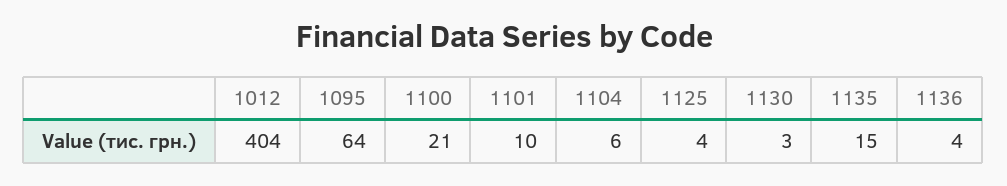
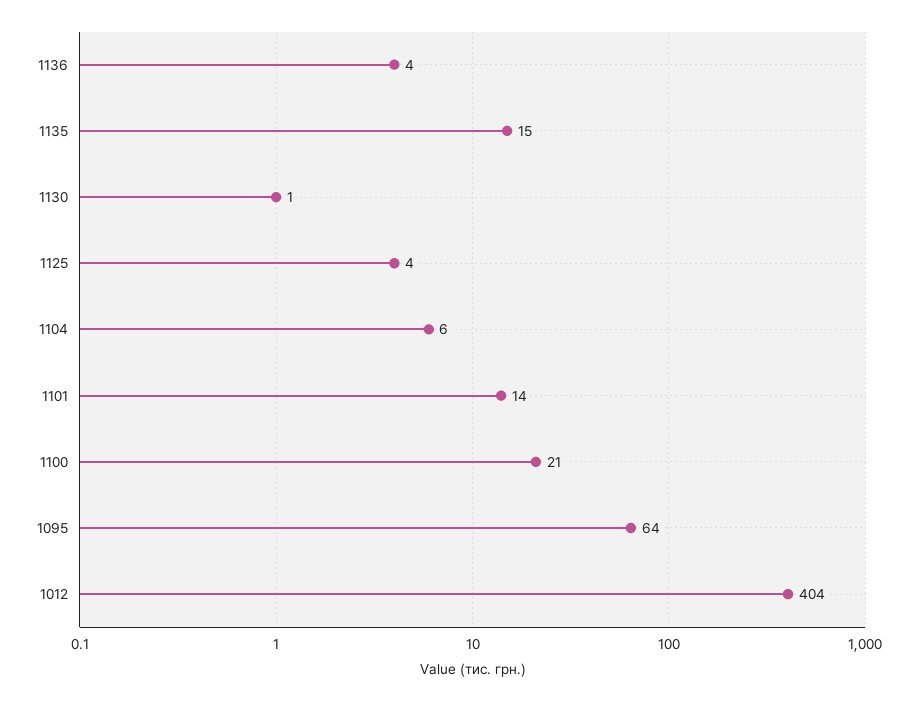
1101: 10 -> 14
1130: 3 -> 1

